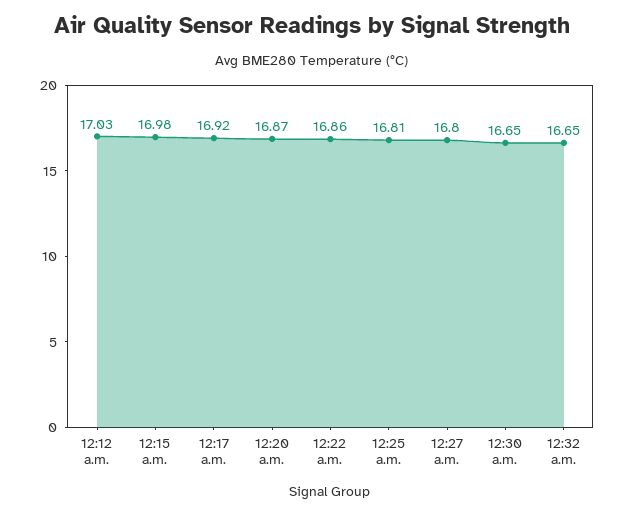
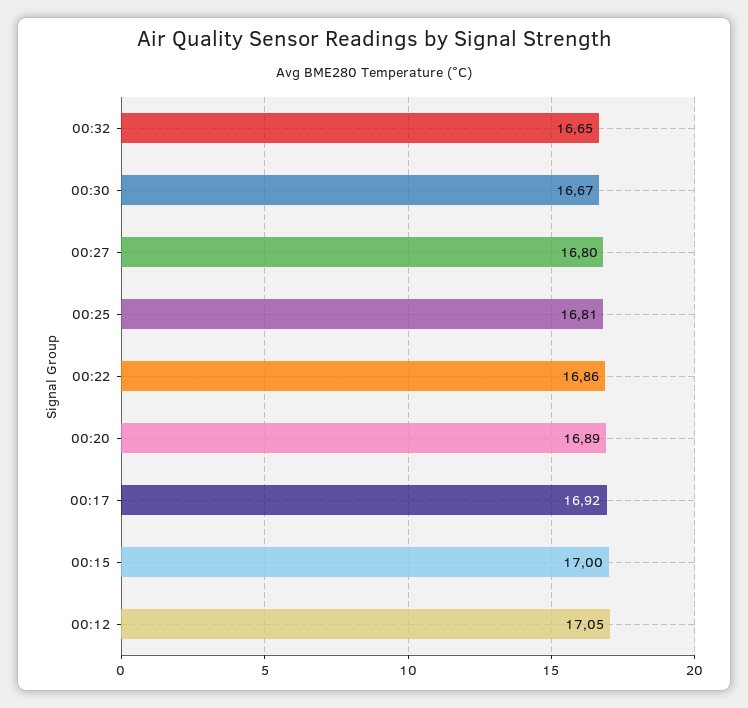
12:12 a.m.: 17.03 -> 17.05
12:15 a.m.: 16.98 -> 17
12:20 a.m.: 16.87 -> 16.89
12:30 a.m.: 16.65 -> 16.67

